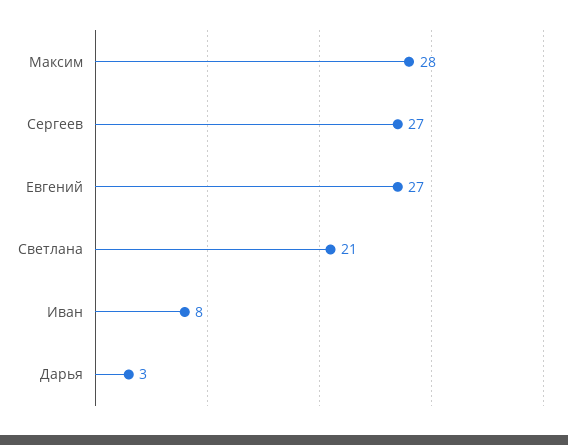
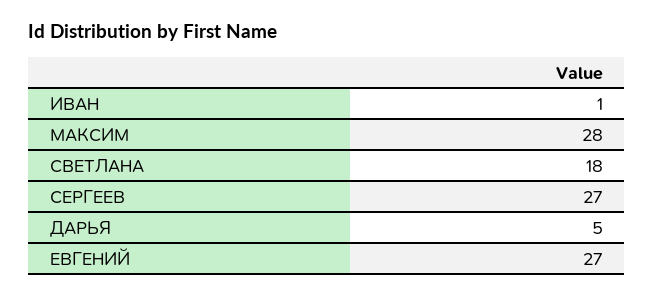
Светлана: 21 -> 18
Иван: 8 -> 1
Дарья: 3 -> 5

